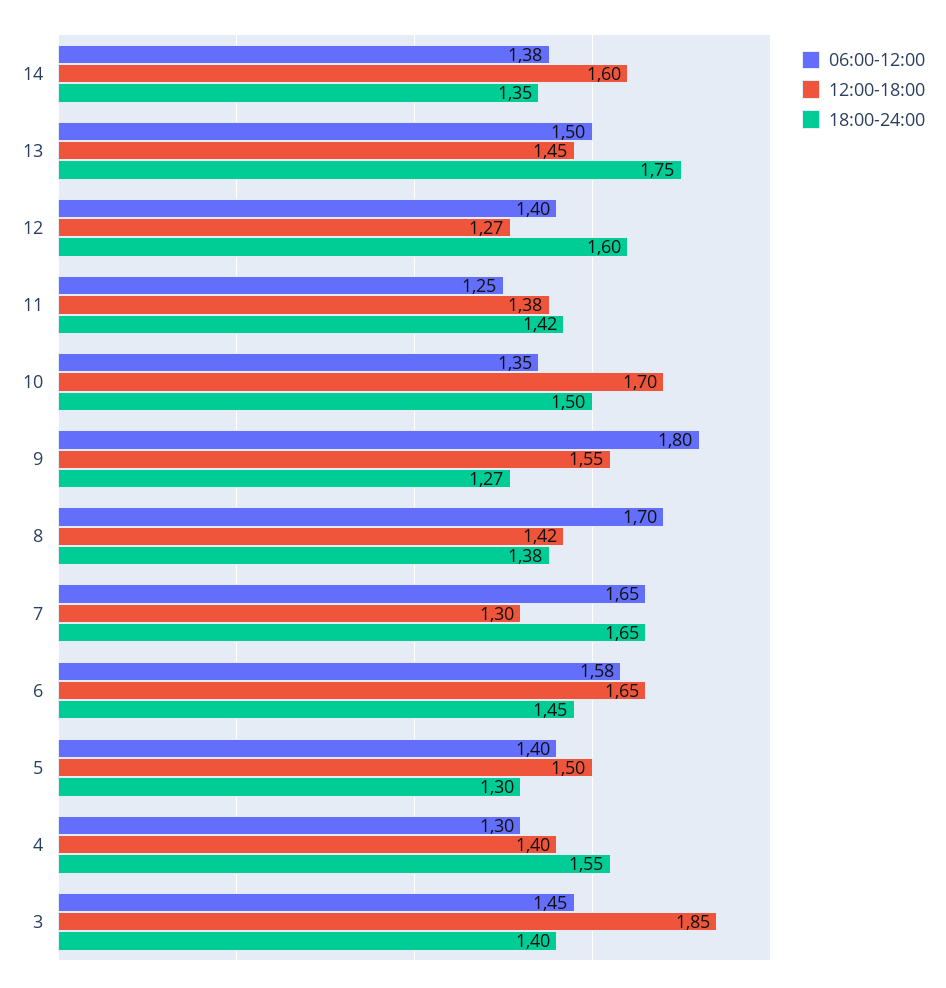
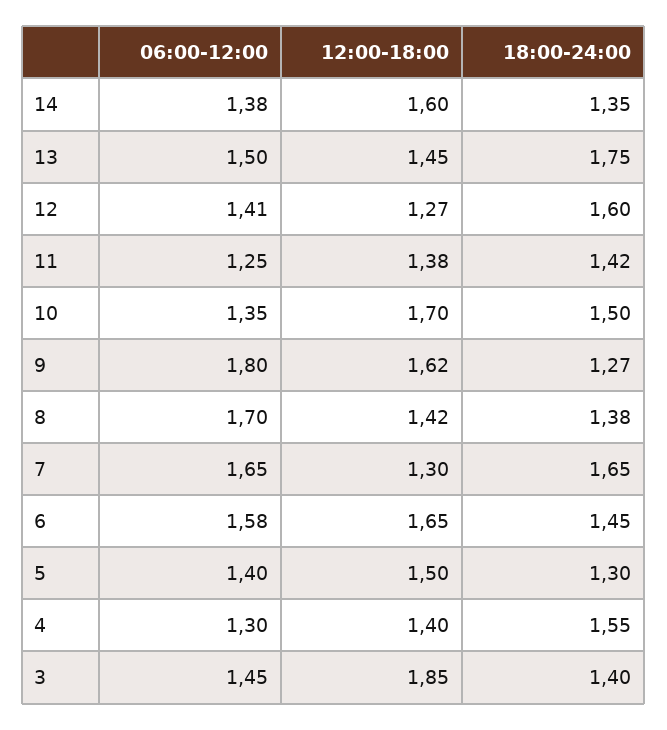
06:00-12:00, 12: 1.4 -> 1.41
12:00-18:00, 9: 1.55 -> 1.62

